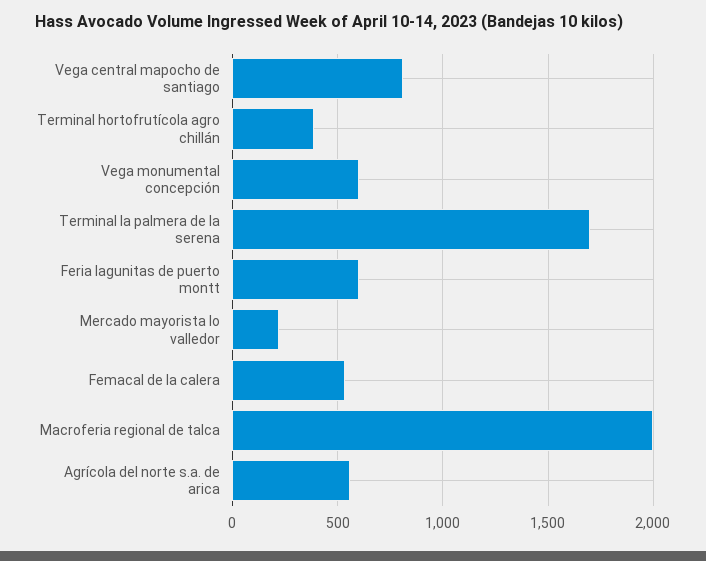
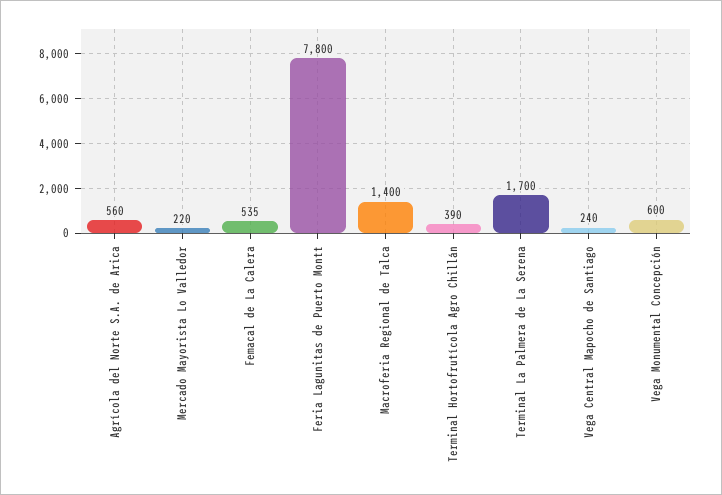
Vega central mapocho de santiago: 800 -> 240
Feria lagunitas de puerto montt: 600 -> 7800
Macroferia regional de talca: 2000 -> 1400

